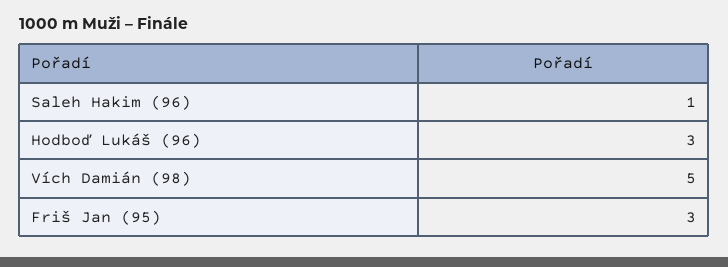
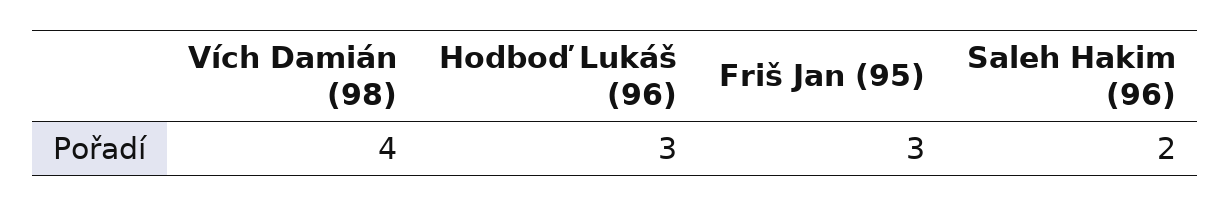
Saleh Hakim (96): 1 -> 2
Vích Damián (98): 5 -> 4

